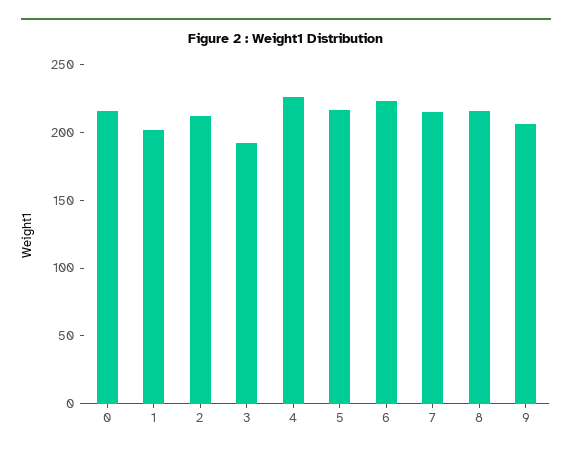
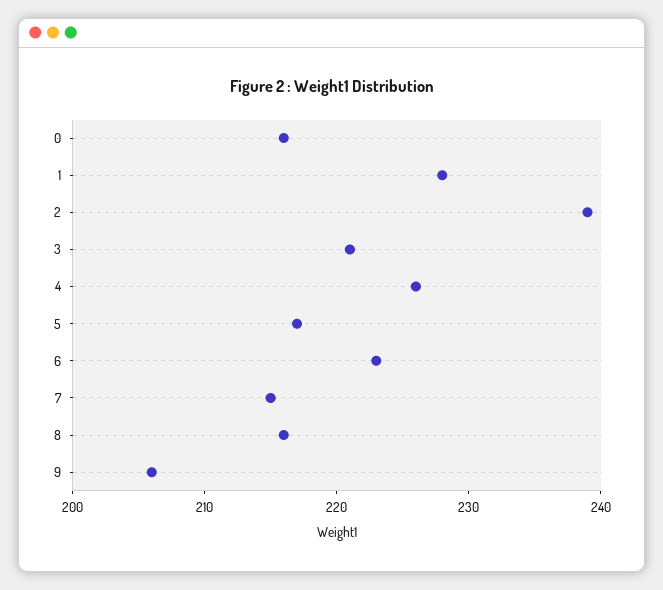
1: 200 -> 228
2: 210 -> 239
3: 190 -> 221

